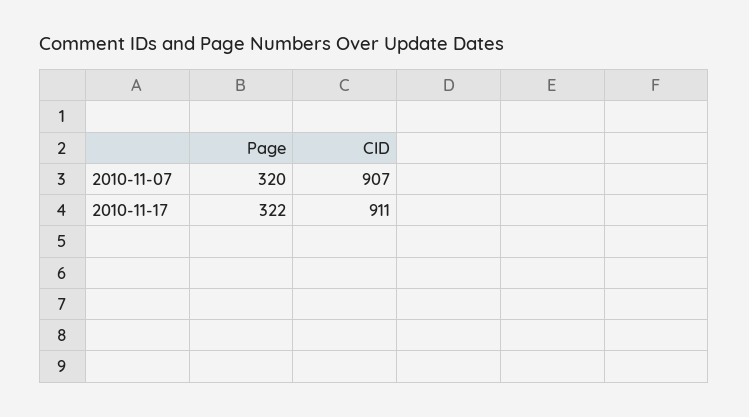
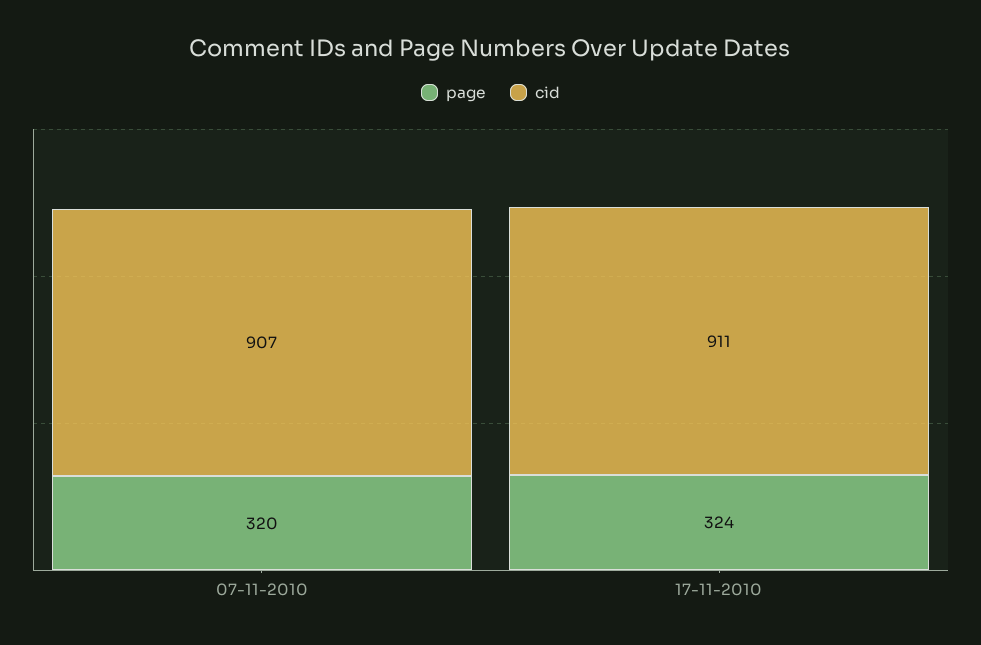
Page, 2010-11-17: 322 -> 324

